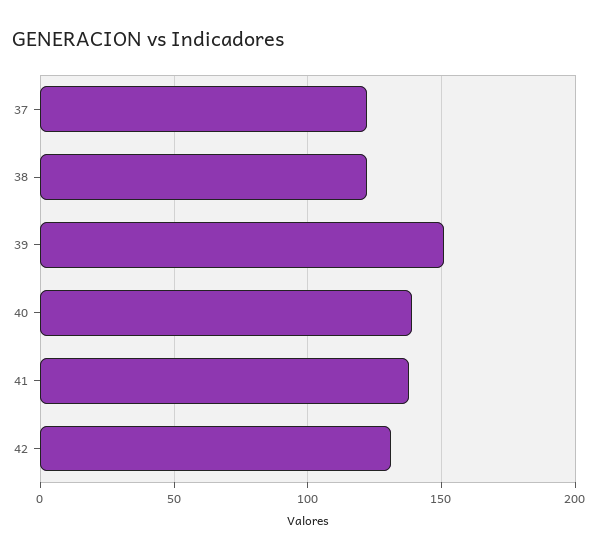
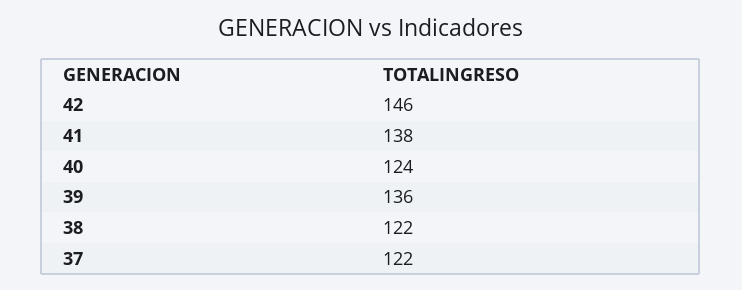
39: 150 -> 136
40: 140 -> 124
42: 130 -> 146

